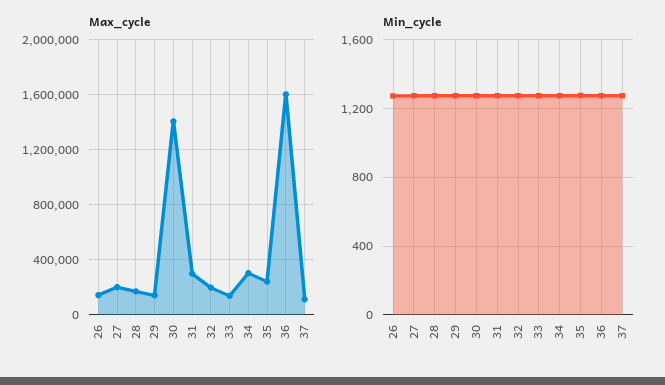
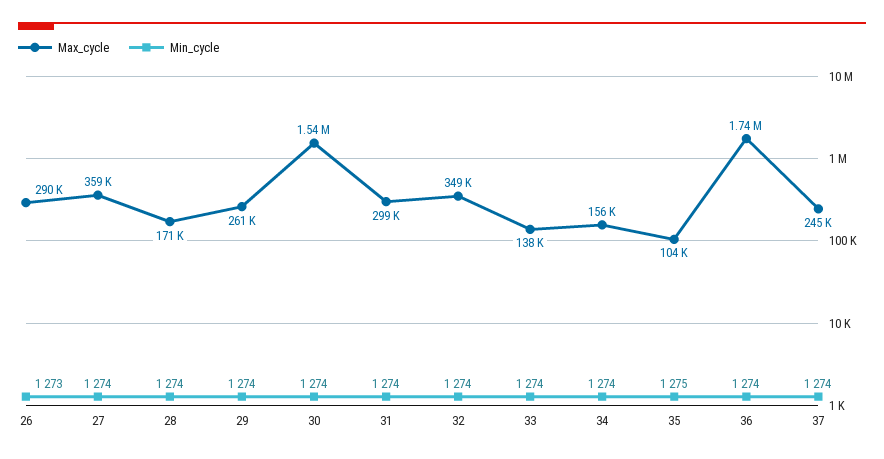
Max_cycle, 26: 150000 -> 290000
Max_cycle, 27: 200000 -> 359000
Max_cycle, 29: 150000 -> 261000
Max_cycle, 30: 1400000 -> 1540000
Max_cycle, 32: 200000 -> 349000
Max_cycle, 34: 300000 -> 156000
Max_cycle, 35: 250000 -> 104000
Max_cycle, 36: 1600000 -> 1740000
Max_cycle, 37: 100000 -> 245000

